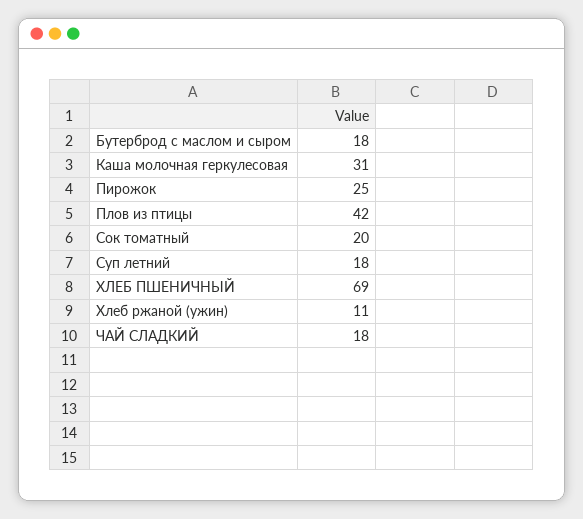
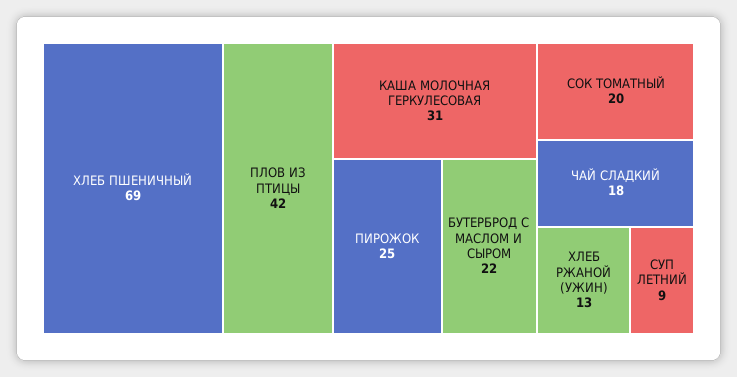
Бутерброд с маслом и сыром: 18 -> 22
Суп летний: 18 -> 9
Хлеб ржаной (ужин): 11 -> 13

